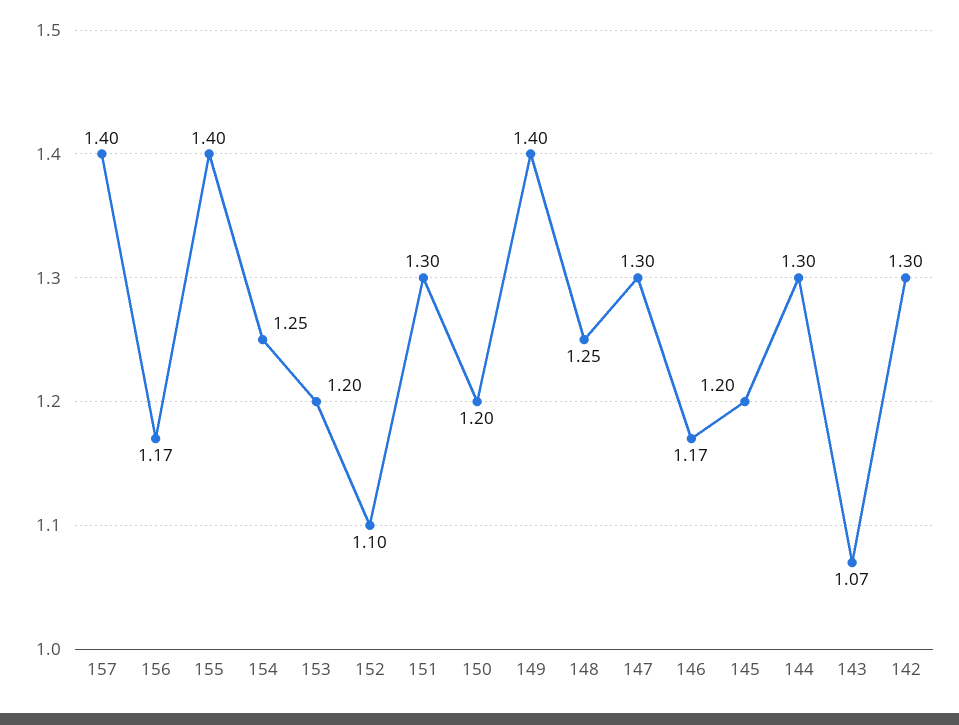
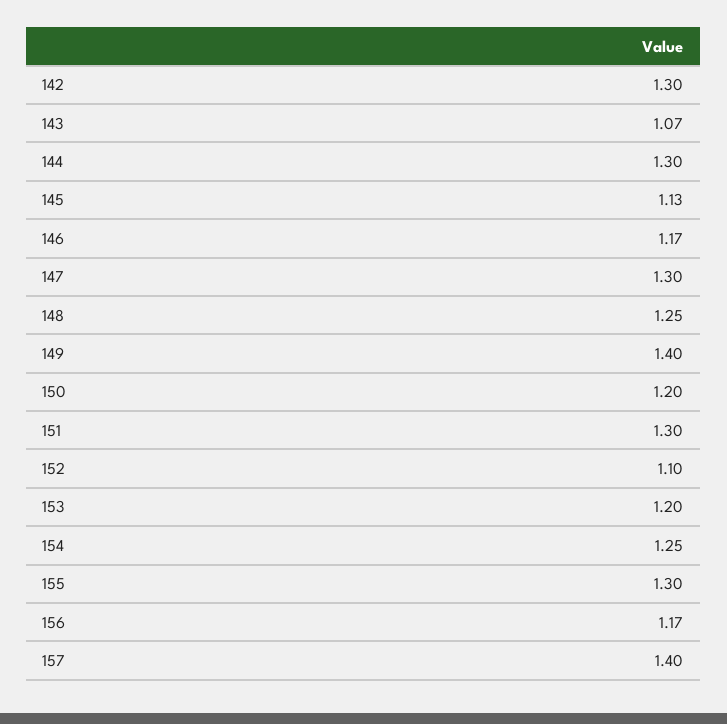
155: 1.4 -> 1.3
145: 1.2 -> 1.13

